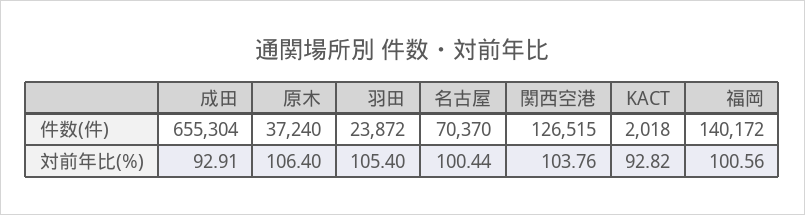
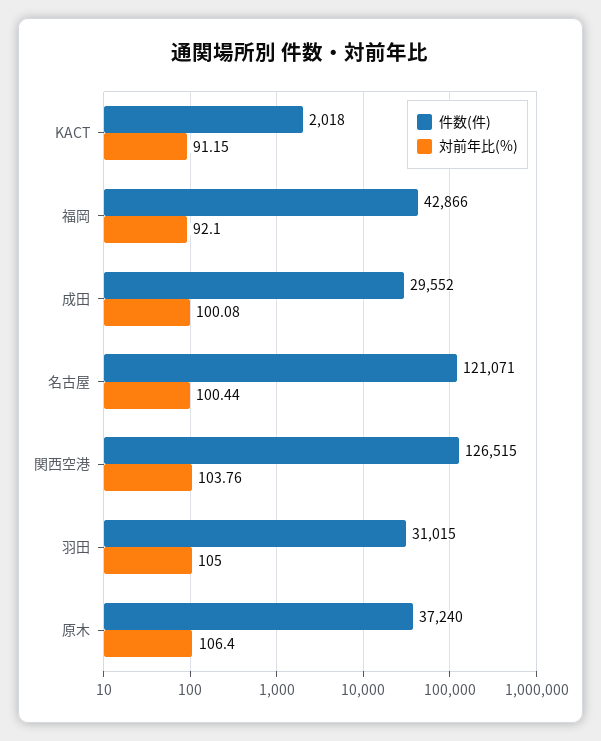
件数(件), 成田: 655304 -> 29552
件数(件), 羽田: 23872 -> 31015
件数(件), 名古屋: 70370 -> 121071
件数(件), 福岡: 140172 -> 42866
対前年比(%), 成田: 92.91 -> 100.08
対前年比(%), 羽田: 105.4 -> 105
対前年比(%), KACT: 92.82 -> 91.15
対前年比(%), 福岡: 100.56 -> 92.1

